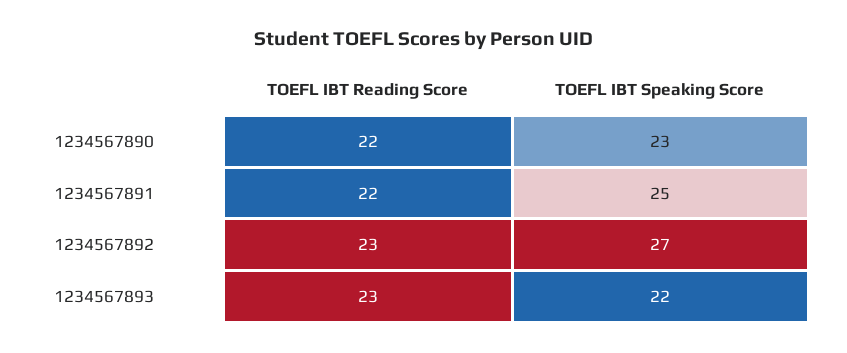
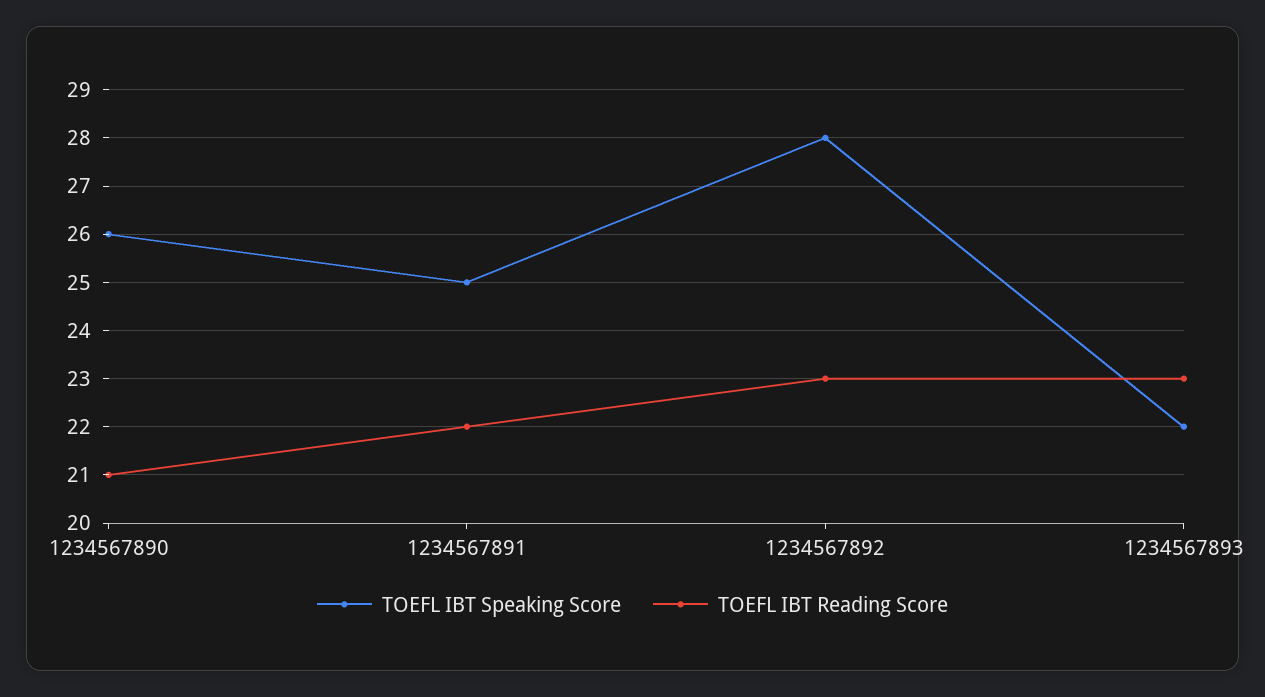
TOEFL IBT Reading Score, 1234567890: 22 -> 21
TOEFL IBT Speaking Score, 1234567890: 23 -> 26
TOEFL IBT Speaking Score, 1234567892: 27 -> 28

